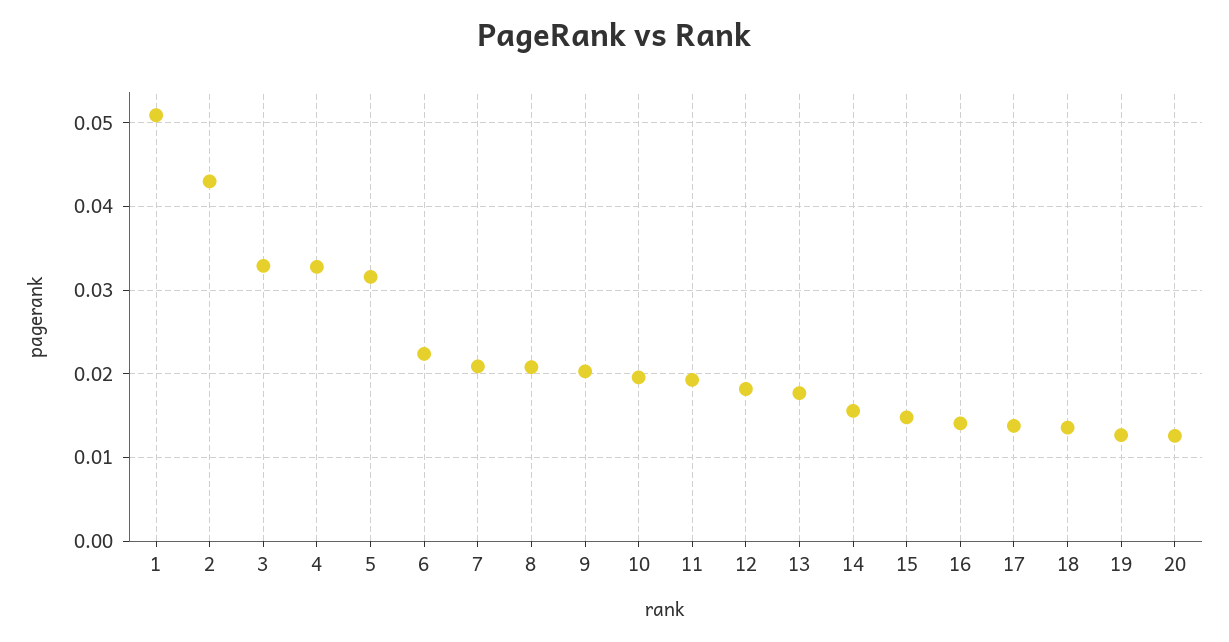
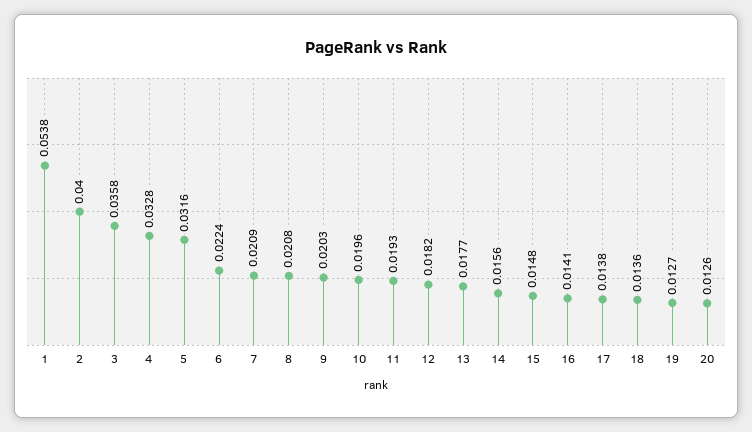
1: 0.051 -> 0.0538
2: 0.043 -> 0.04
3: 0.033 -> 0.0358

